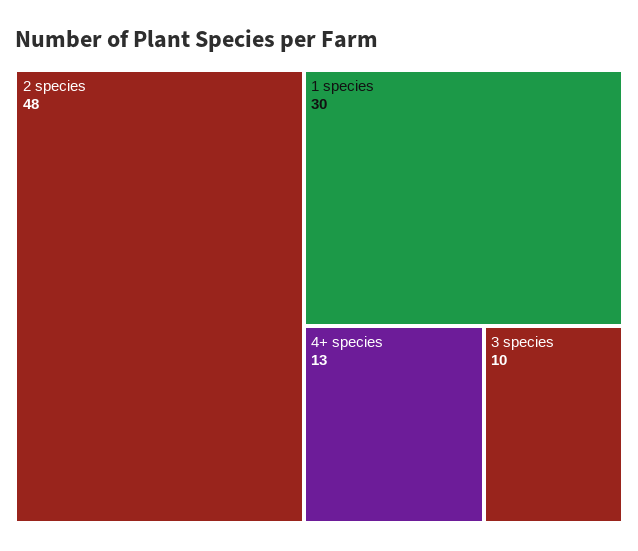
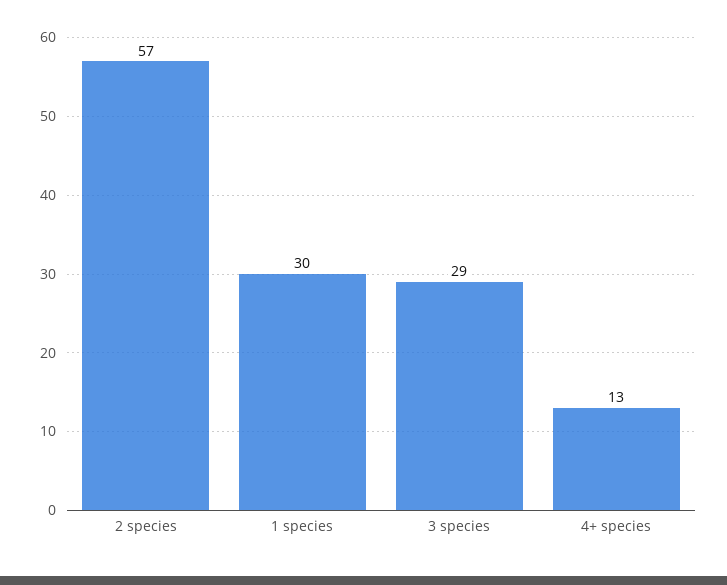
2 species: 48 -> 57
3 species: 10 -> 29

